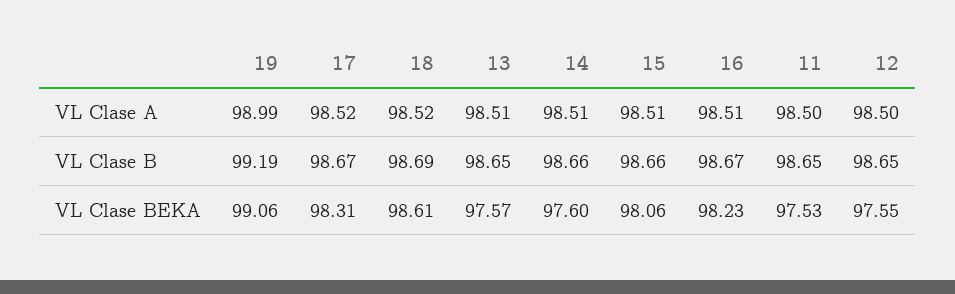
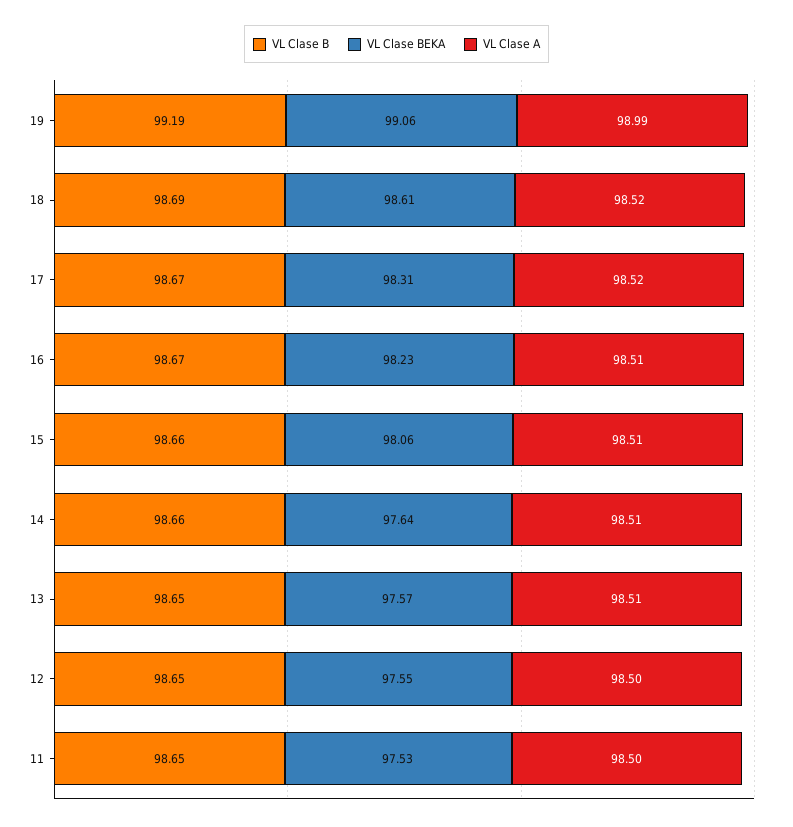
VL Clase BEKA, 14: 97.6 -> 97.64

